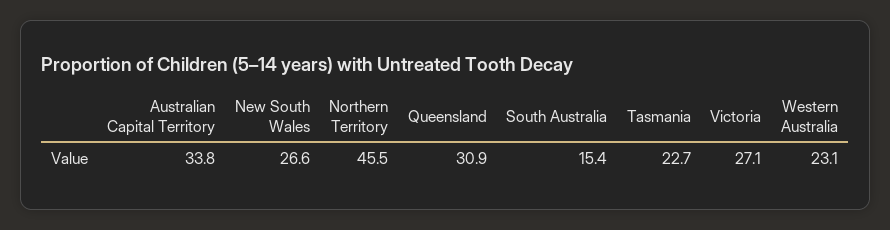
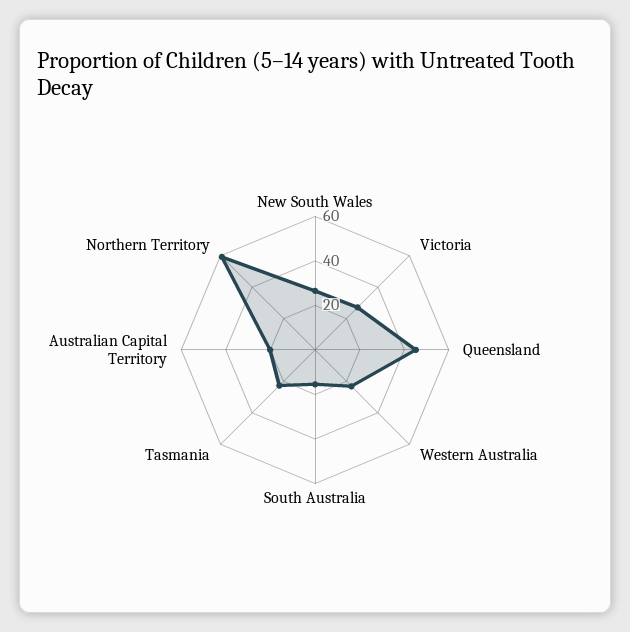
Australian Capital Territory: 33.8 -> 20
Northern Territory: 45.5 -> 60
Queensland: 30.9 -> 45

